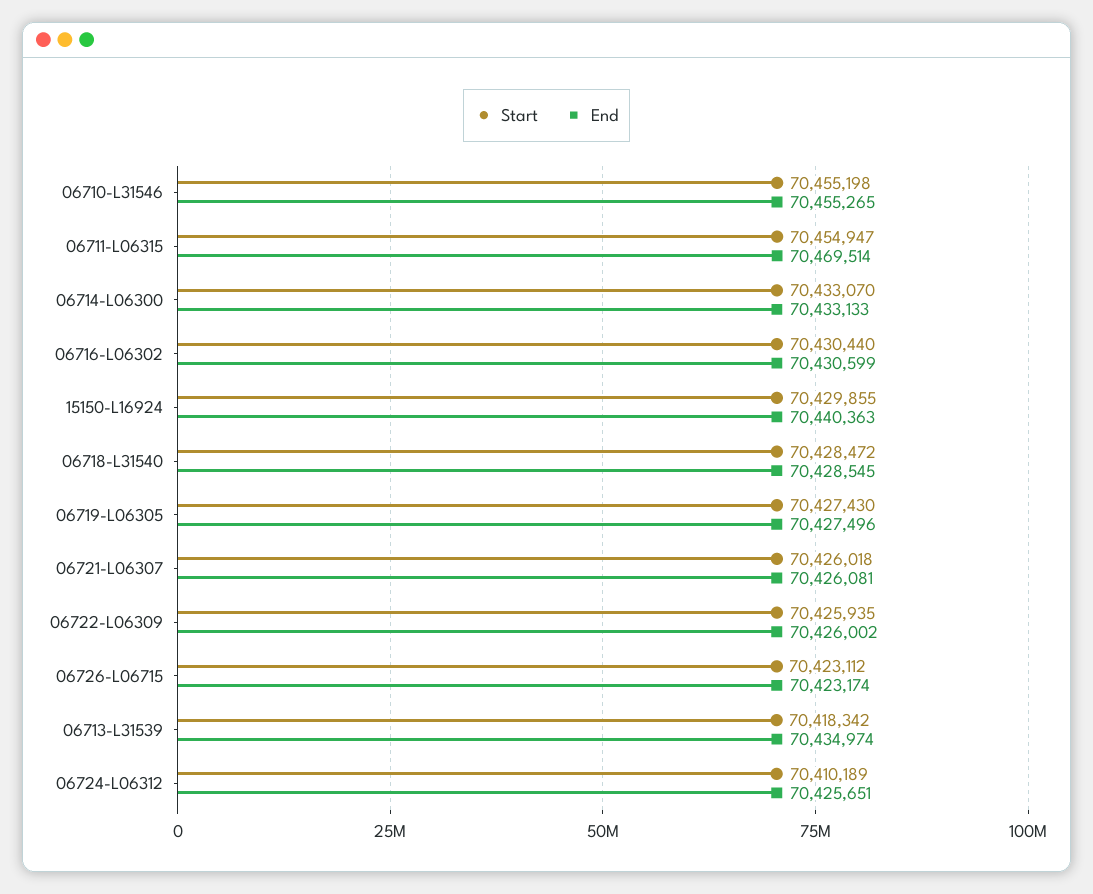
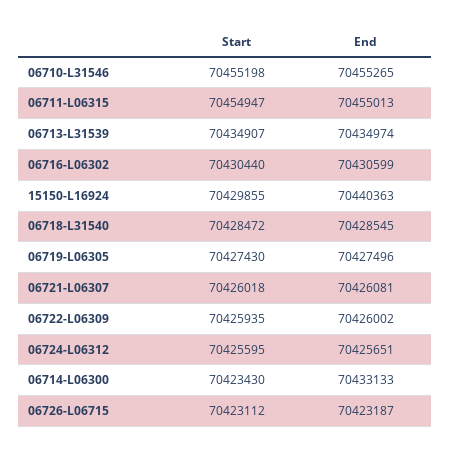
End, 06711-L06315: 70469514 -> 70455013
Start, 06714-L06300: 70433070 -> 70423430
End, 06726-L06715: 70423174 -> 70423187
Start, 06713-L31539: 70418342 -> 70434907
Start, 06724-L06312: 70410189 -> 70425595

